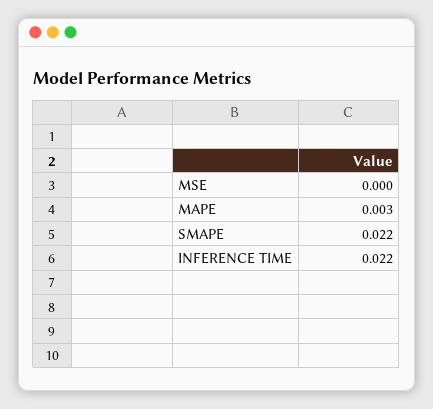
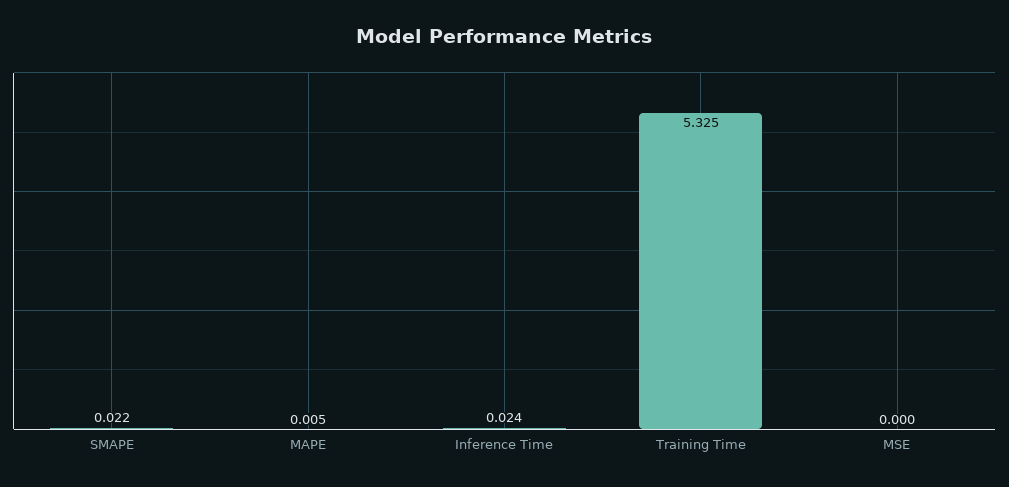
MAPE: 0.003 -> 0.005
INFERENCE TIME: 0.022 -> 0.024
Training Time: none -> 5.325

